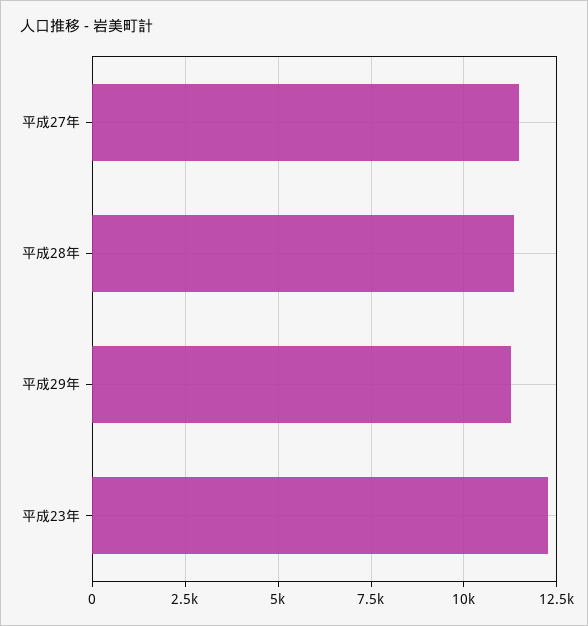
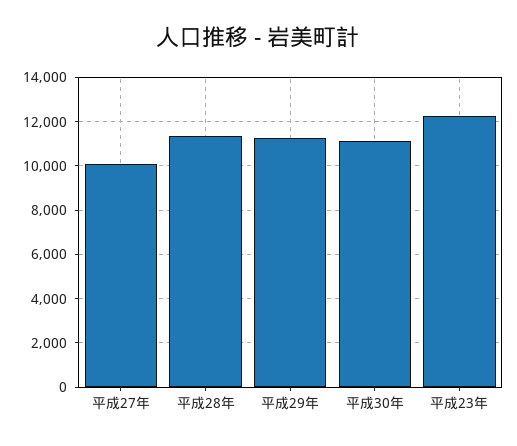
平成27年: 11500 -> 10000
平成30年: none -> 11000

